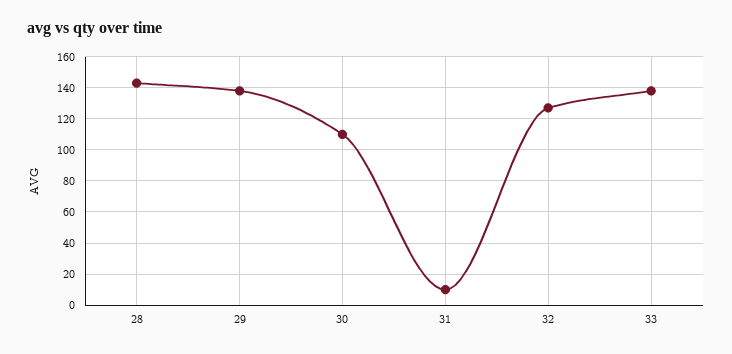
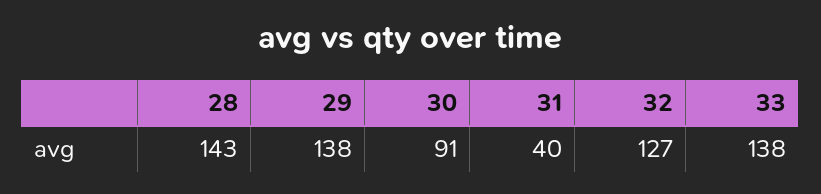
30: 110 -> 91
31: 10 -> 40

